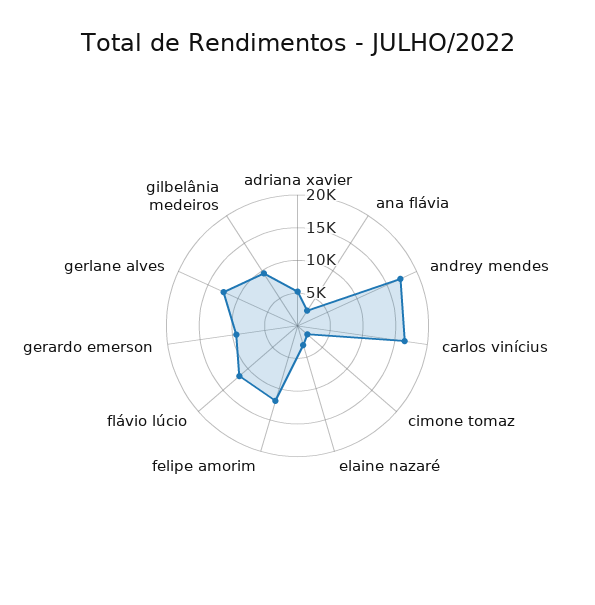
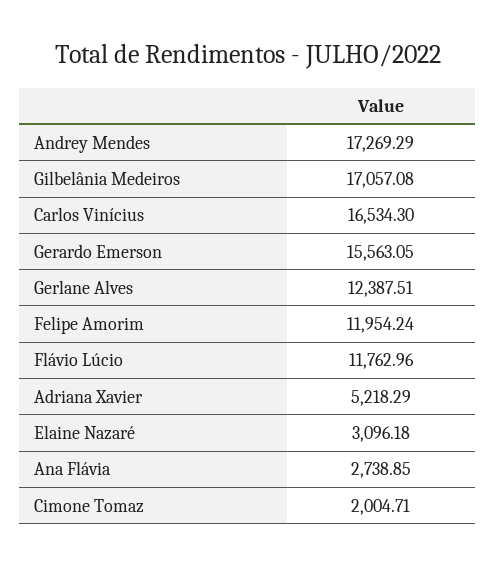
gerardo emerson: 10000 -> 15563.05
gilbelânia medeiros: 10000 -> 17057.08

